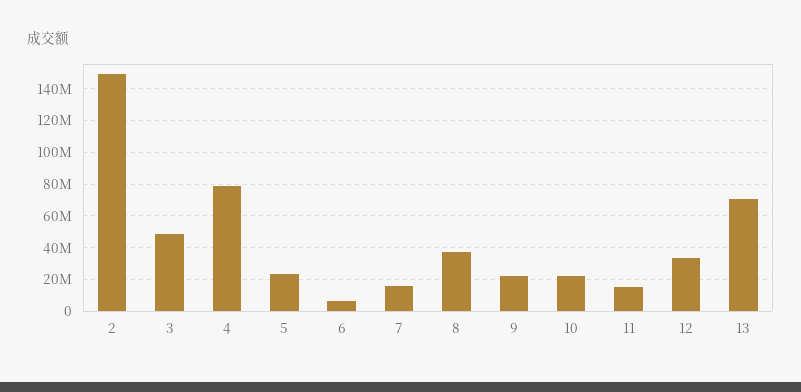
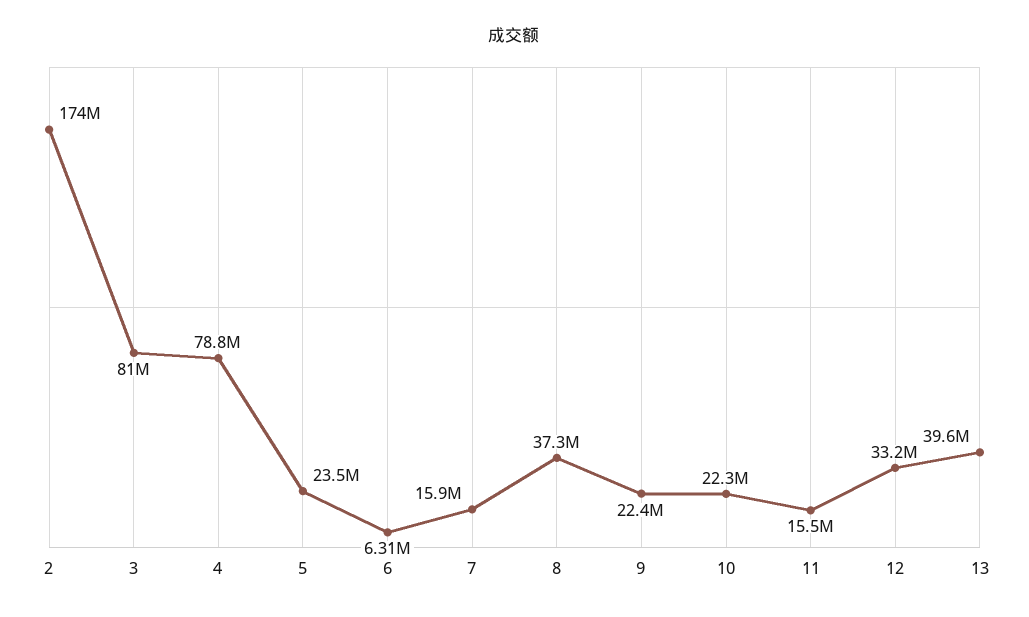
2: 150000000 -> 174000000
3: 50000000 -> 81000000
13: 70000000 -> 39600000

